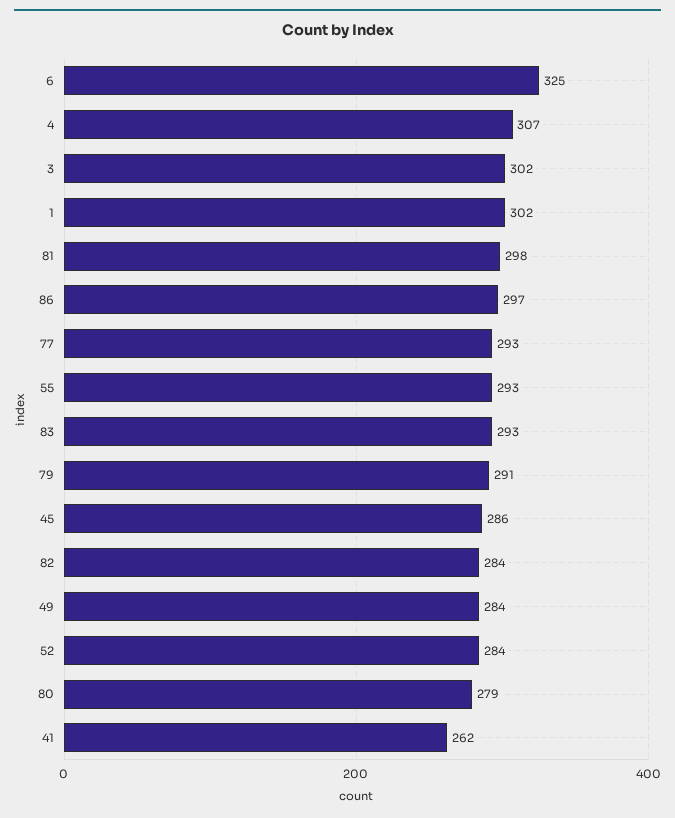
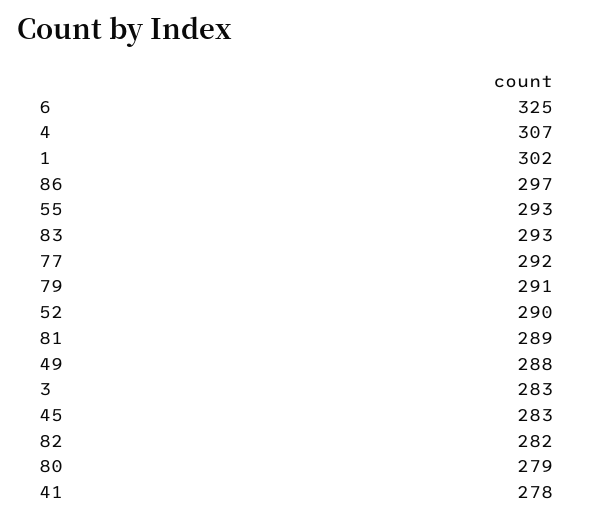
3: 302 -> 283
81: 298 -> 289
77: 293 -> 292
45: 286 -> 283
82: 284 -> 282
49: 284 -> 288
52: 284 -> 290
41: 262 -> 278

